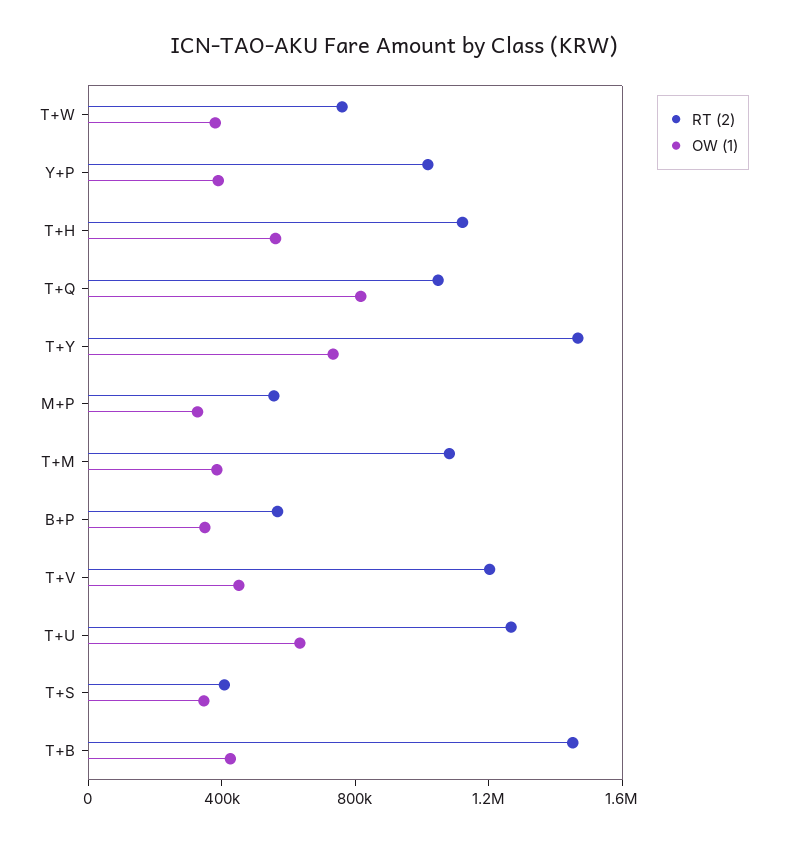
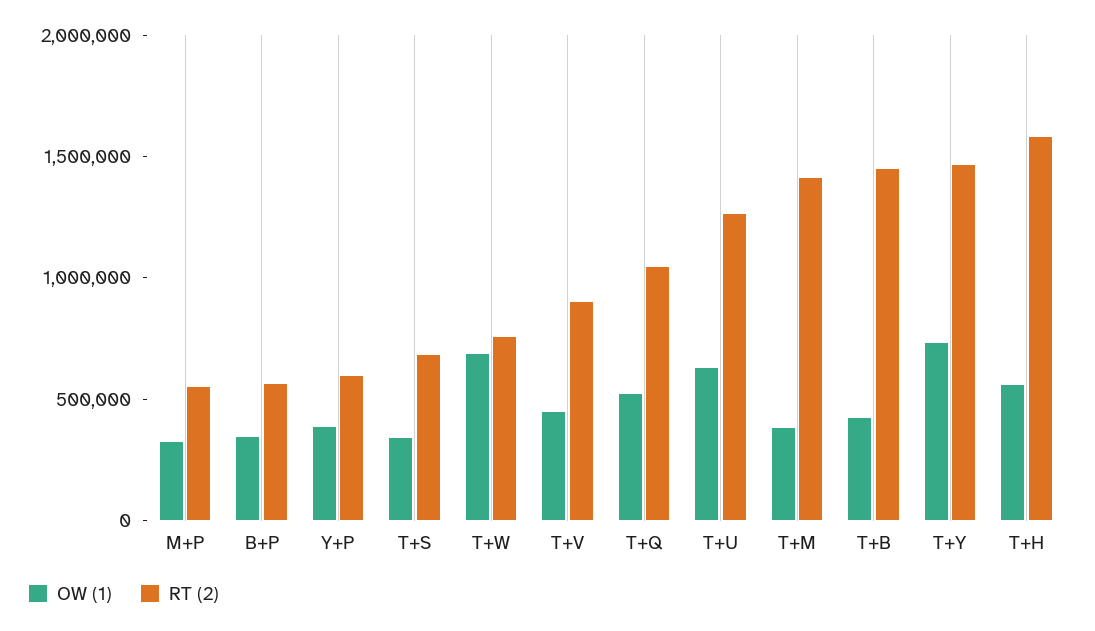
OW (1), T+W: 400000 -> 700000
RT (2), Y+P: 1000000 -> 600000
RT (2), T+H: 1100000 -> 1600000
OW (1), T+Q: 800000 -> 500000
RT (2), T+M: 1100000 -> 1400000
RT (2), T+V: 1200000 -> 900000
RT (2), T+S: 400000 -> 700000

